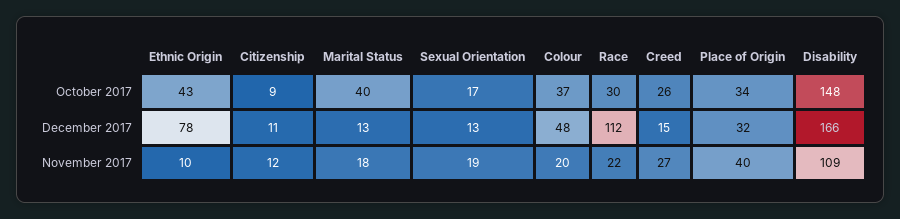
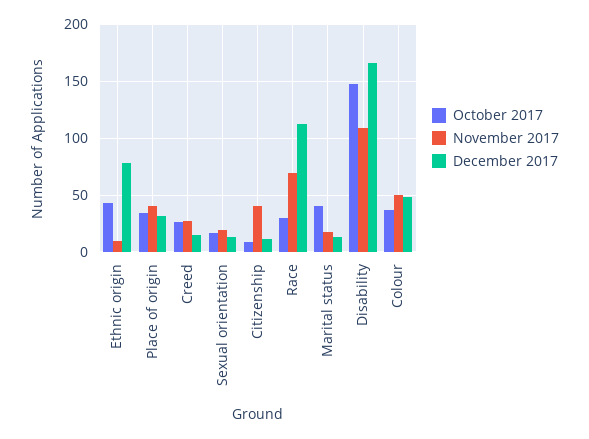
November 2017, Citizenship: 12 -> 40
November 2017, Colour: 20 -> 50
November 2017, Race: 22 -> 70

